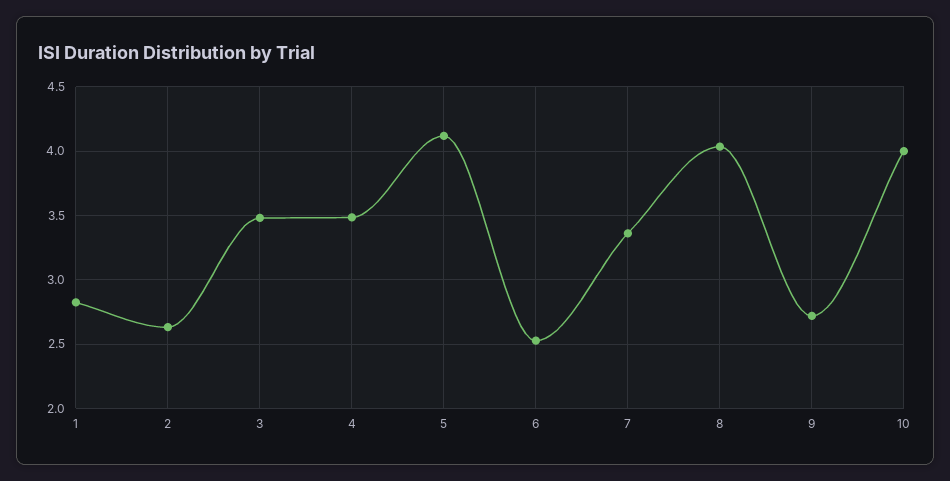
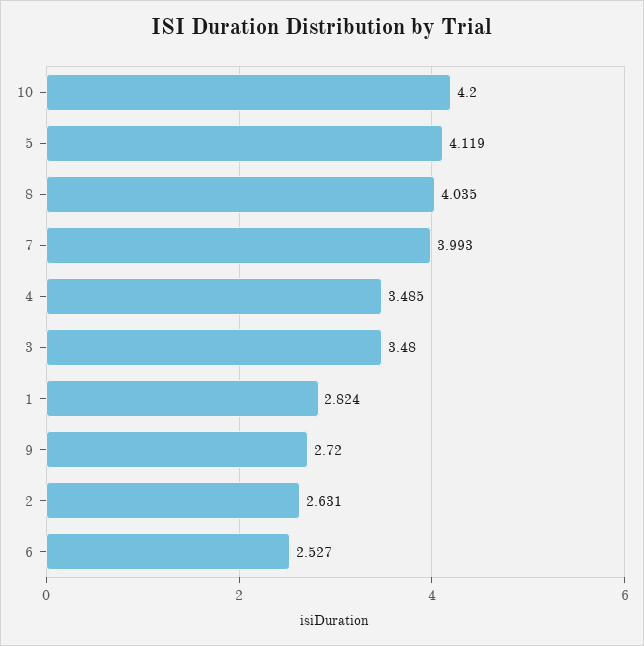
7: 3.35 -> 3.993
10: 4 -> 4.2

